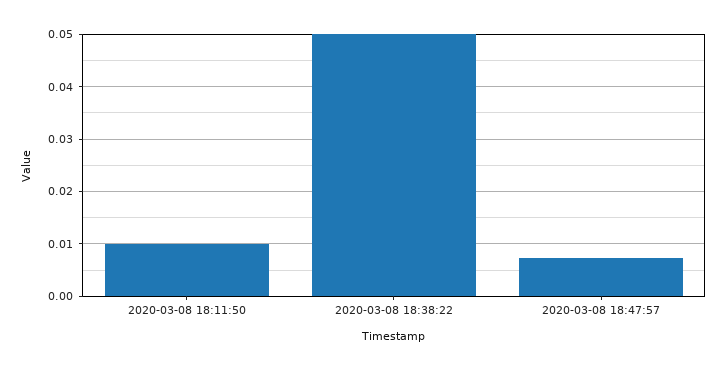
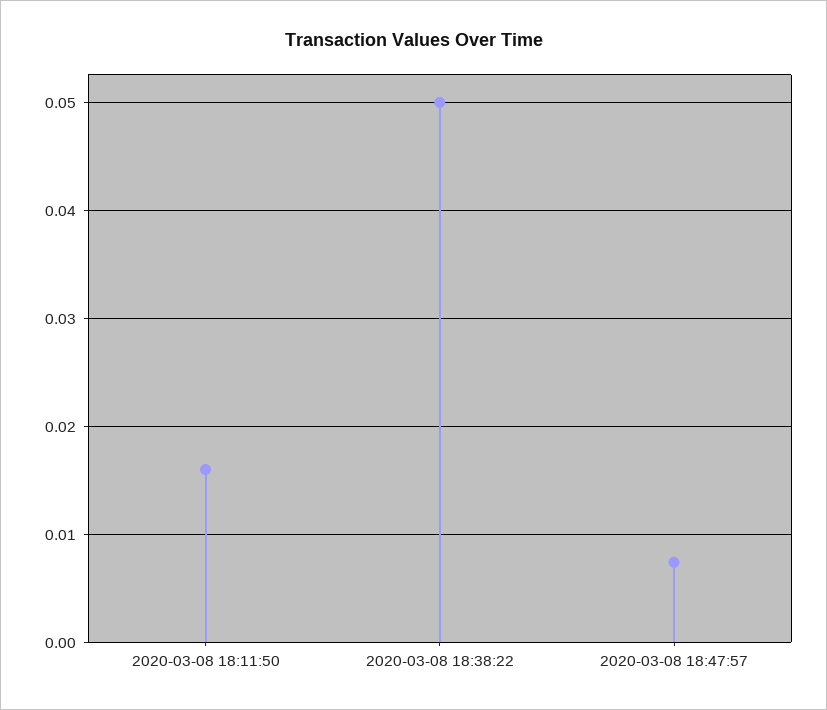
2020-03-08 18:11:50: 0.01 -> 0.016

